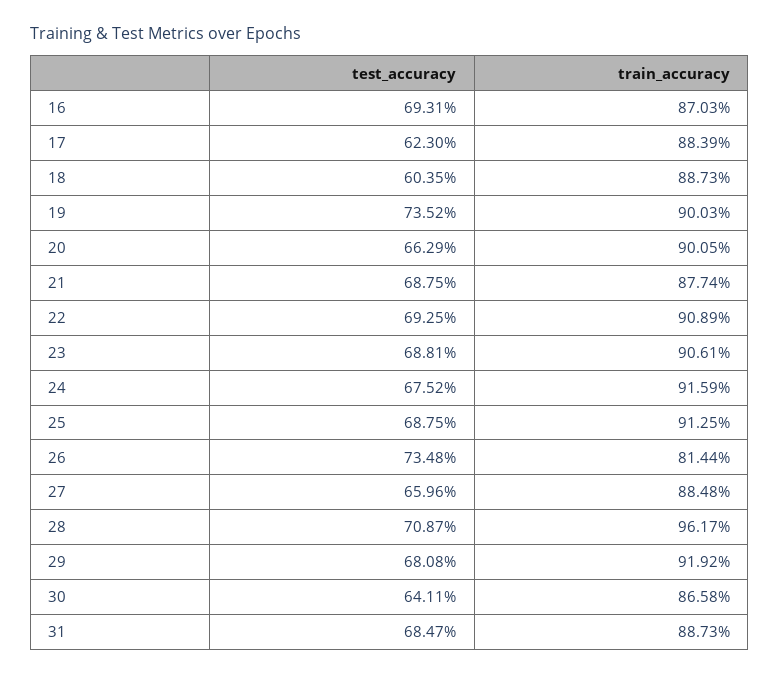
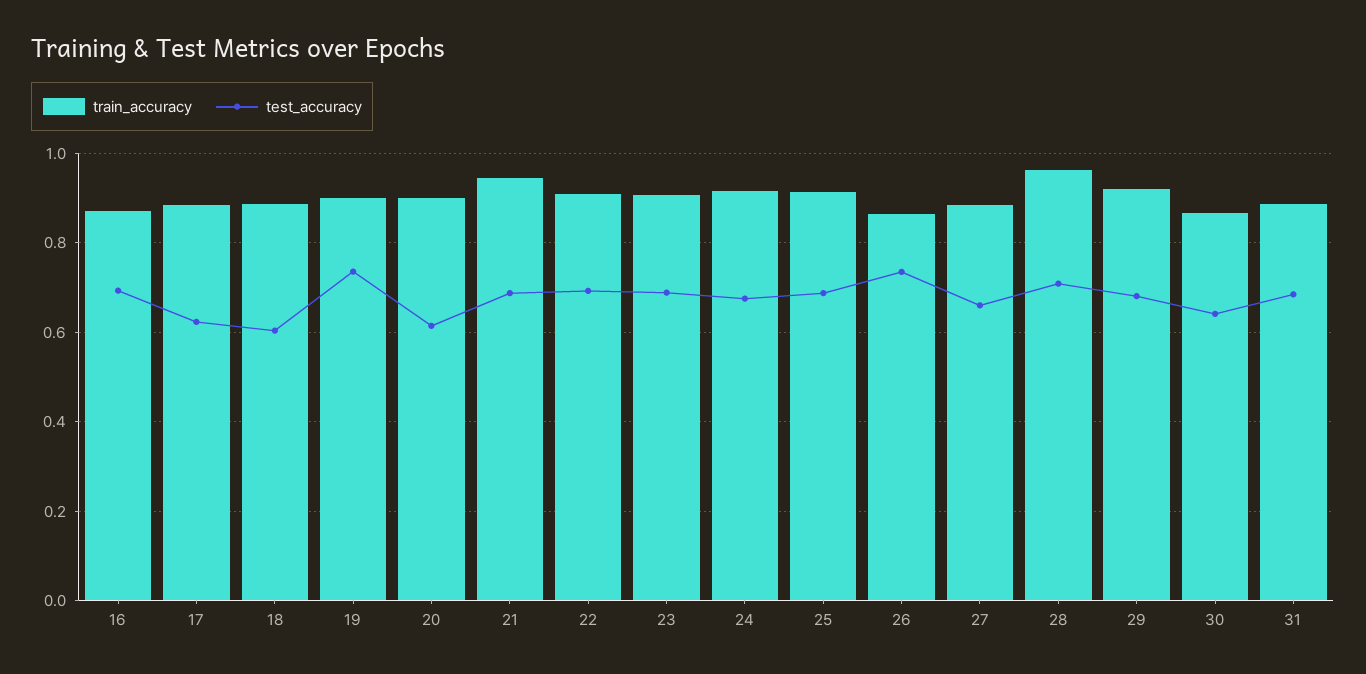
test_accuracy, 20: 0.6629 -> 0.62
train_accuracy, 21: 0.8774 -> 0.94
train_accuracy, 26: 0.8144 -> 0.86

